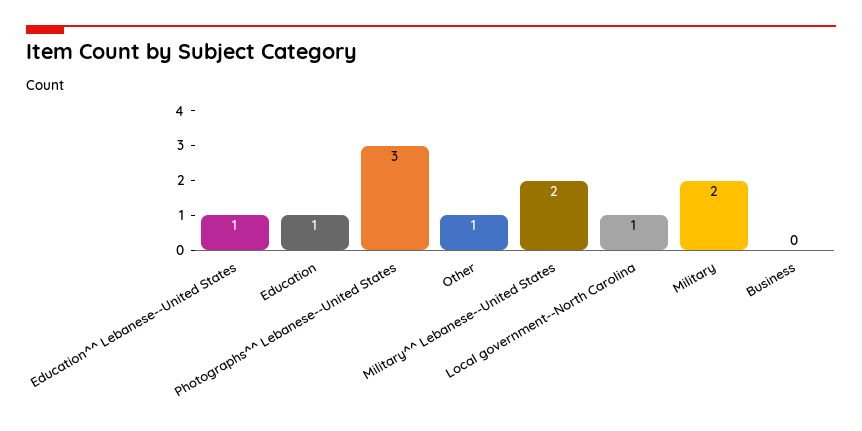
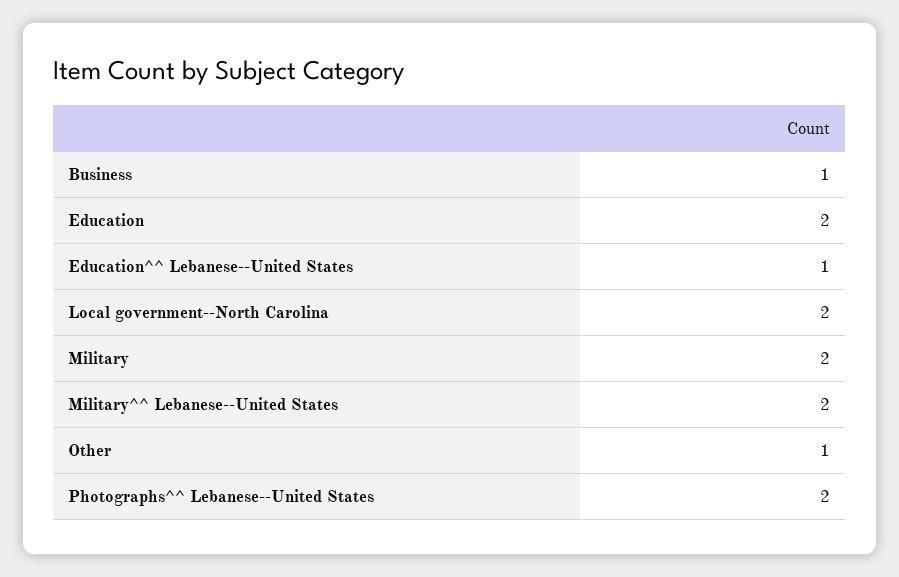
Education: 1 -> 2
Photographs^^ Lebanese--United States: 3 -> 2
Local government--North Carolina: 1 -> 2
Business: 0 -> 1

